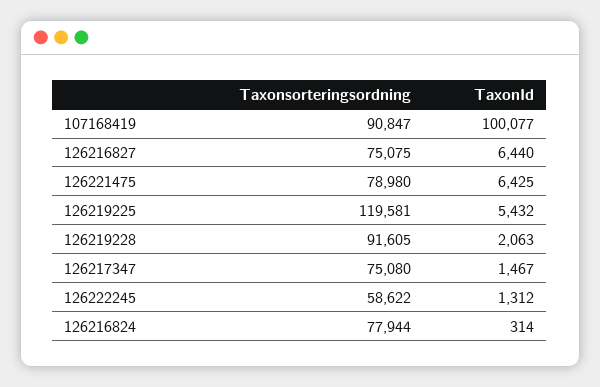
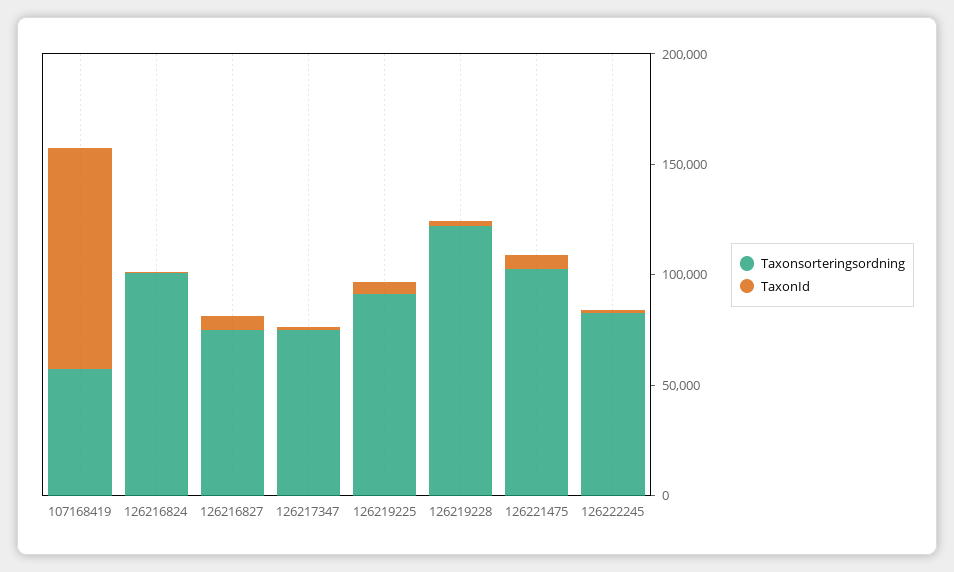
Taxonsorteringsordning, 107168419: 90847 -> 60000
Taxonsorteringsordning, 126221475: 78980 -> 100000
Taxonsorteringsordning, 126219225: 119581 -> 90000
Taxonsorteringsordning, 126219228: 91605 -> 120000
Taxonsorteringsordning, 126222245: 58622 -> 80000
Taxonsorteringsordning, 126216824: 77944 -> 100000

